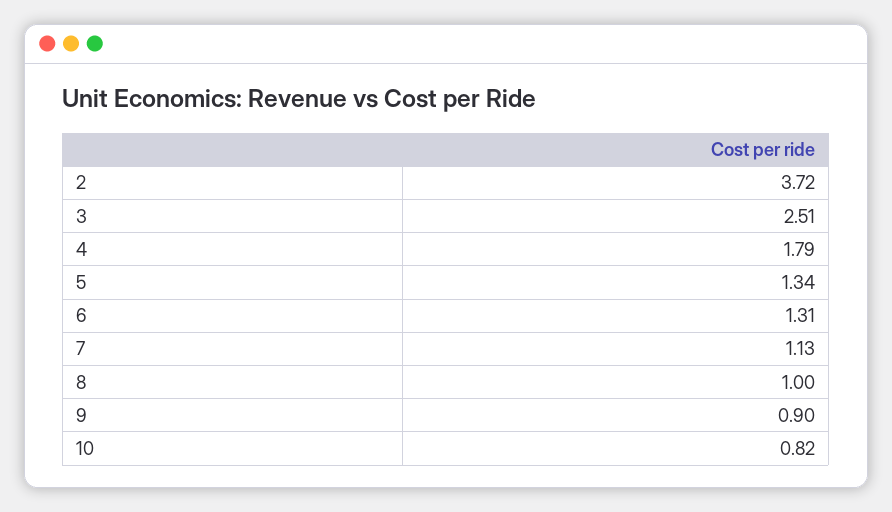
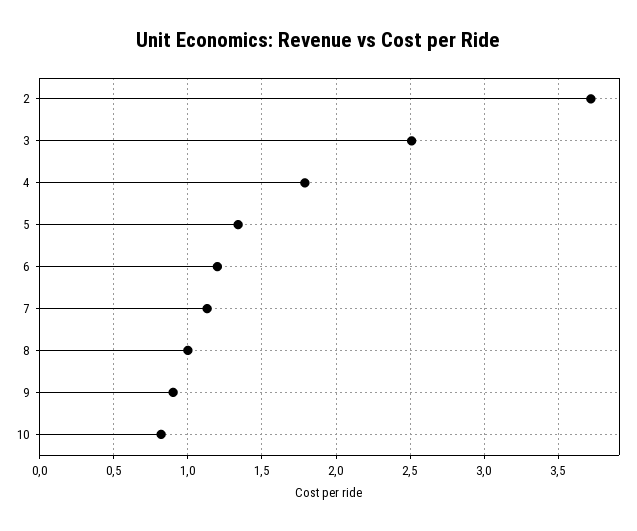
6: 1.31 -> 1.2

